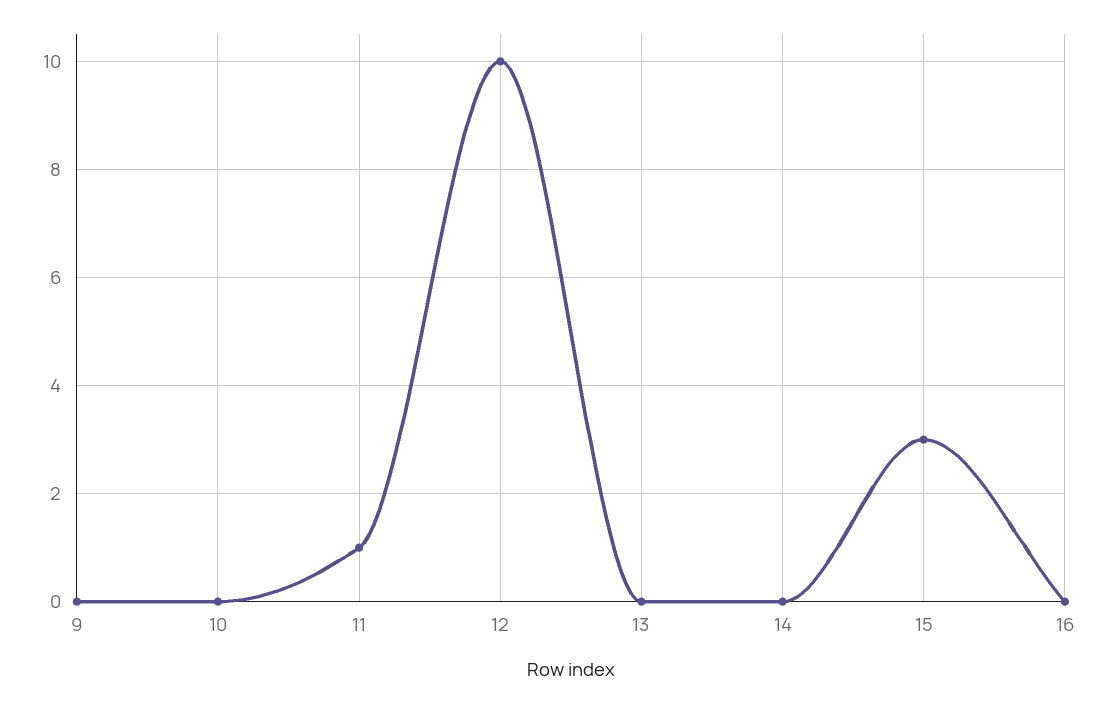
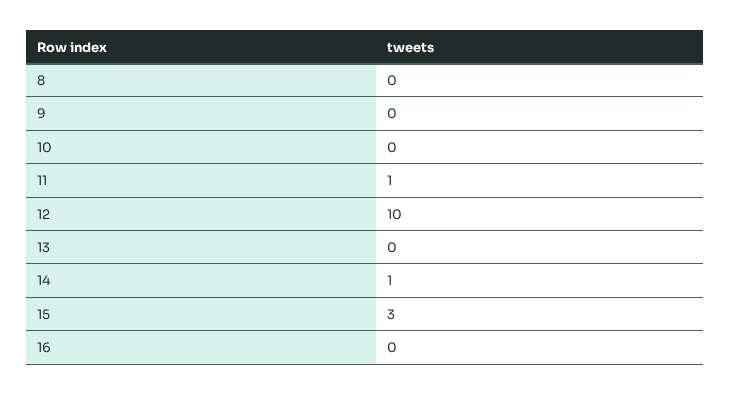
14: 0 -> 1
8: none -> 0

